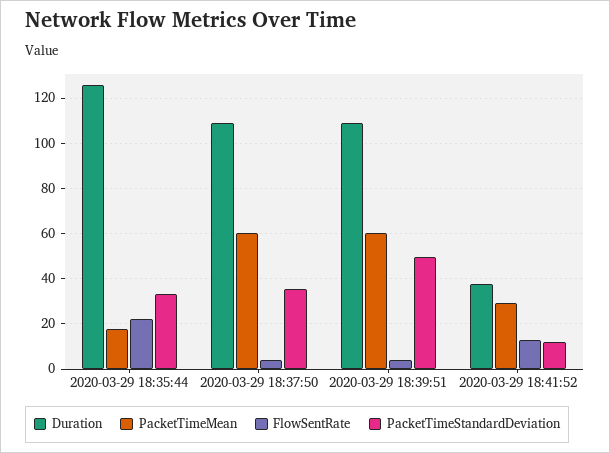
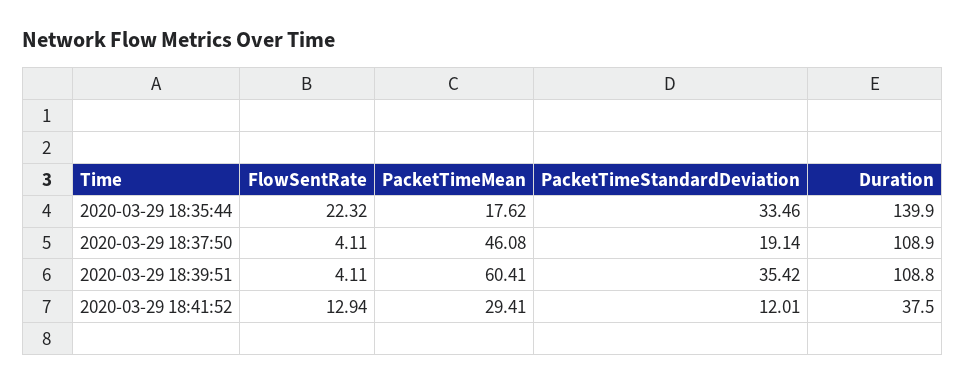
Duration, 2020-03-29 18:35:44: 125 -> 139.9
PacketTimeMean, 2020-03-29 18:37:50: 60 -> 46.08
PacketTimeStandardDeviation, 2020-03-29 18:37:50: 35 -> 19.14
PacketTimeStandardDeviation, 2020-03-29 18:39:51: 50 -> 35.42

